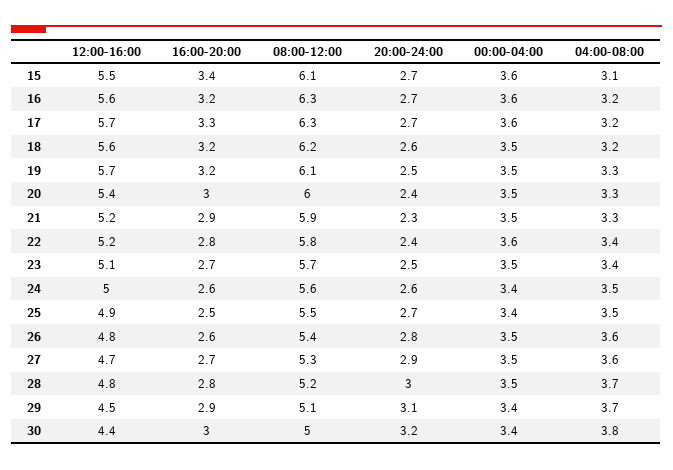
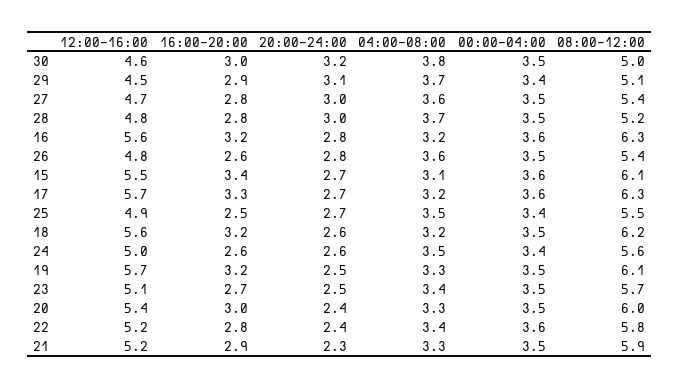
20:00-24:00, 16: 2.7 -> 2.8
16:00-20:00, 27: 2.7 -> 2.8
08:00-12:00, 27: 5.3 -> 5.4
20:00-24:00, 27: 2.9 -> 3
12:00-16:00, 30: 4.4 -> 4.6
00:00-04:00, 30: 3.4 -> 3.5

